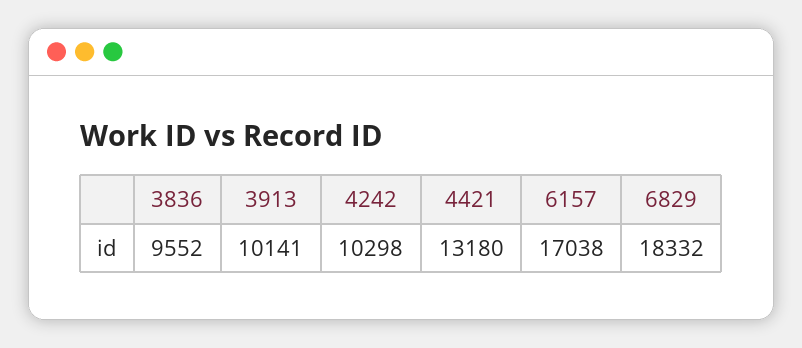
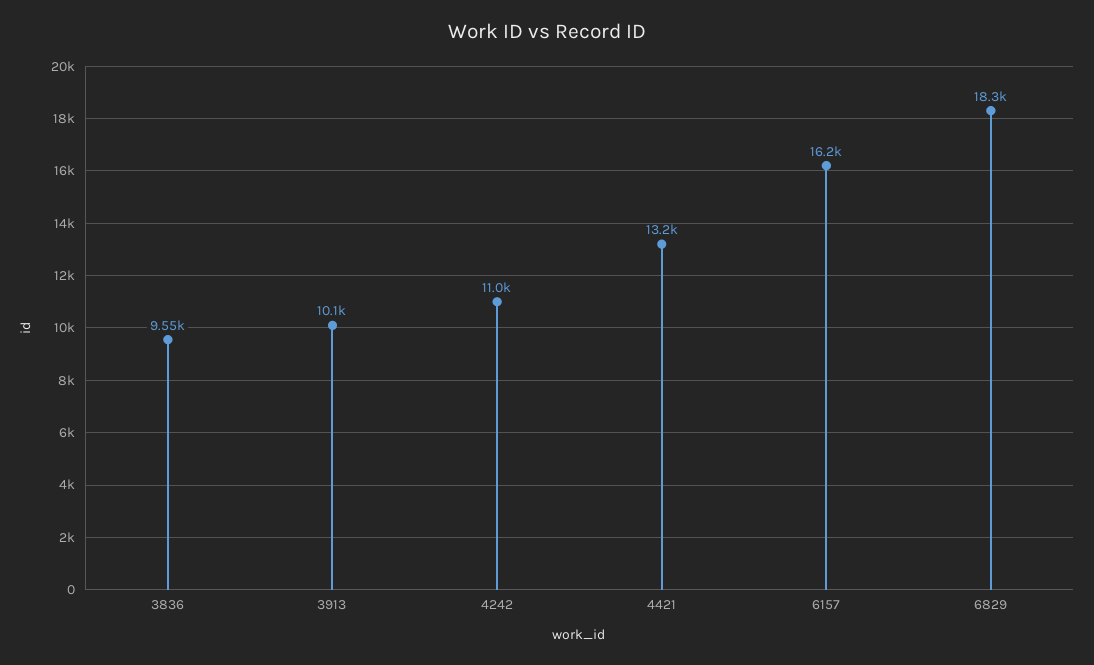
4242: 10298 -> 11000
6157: 17038 -> 16200

